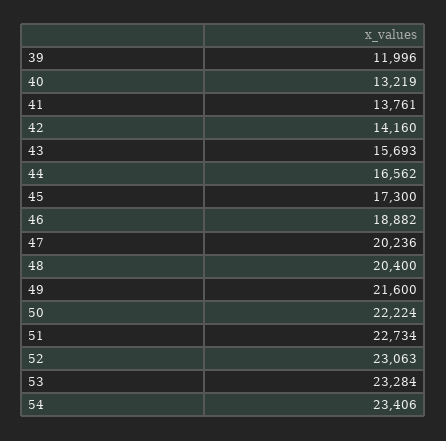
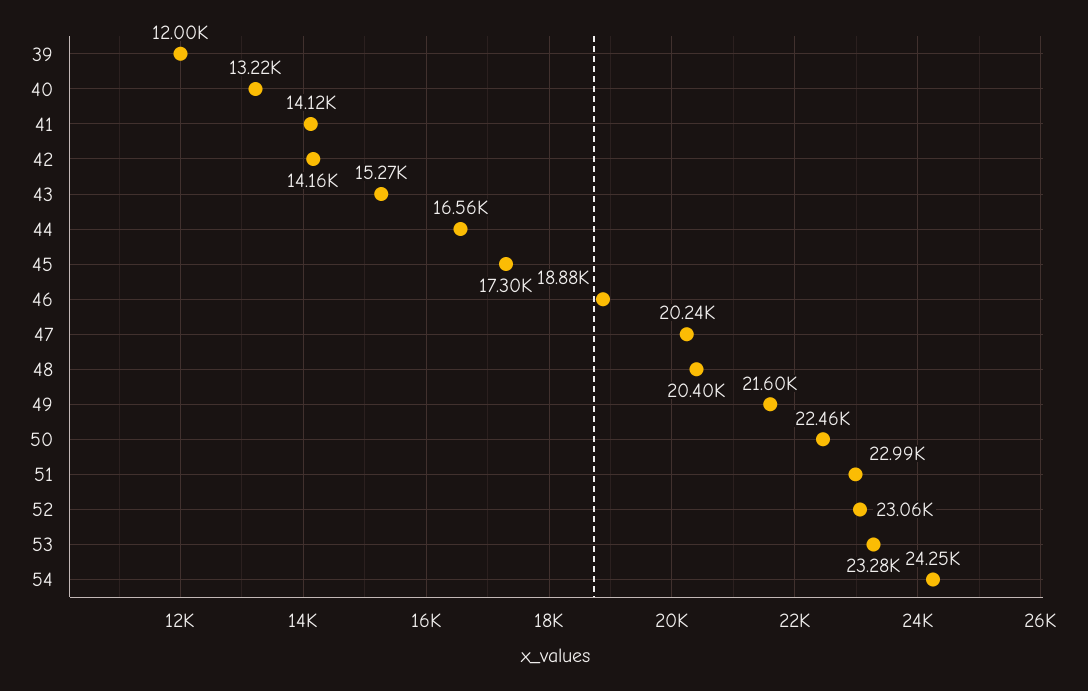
41: 13761 -> 14120
43: 15693 -> 15270
50: 22224 -> 22460
51: 22734 -> 22990
54: 23406 -> 24250

